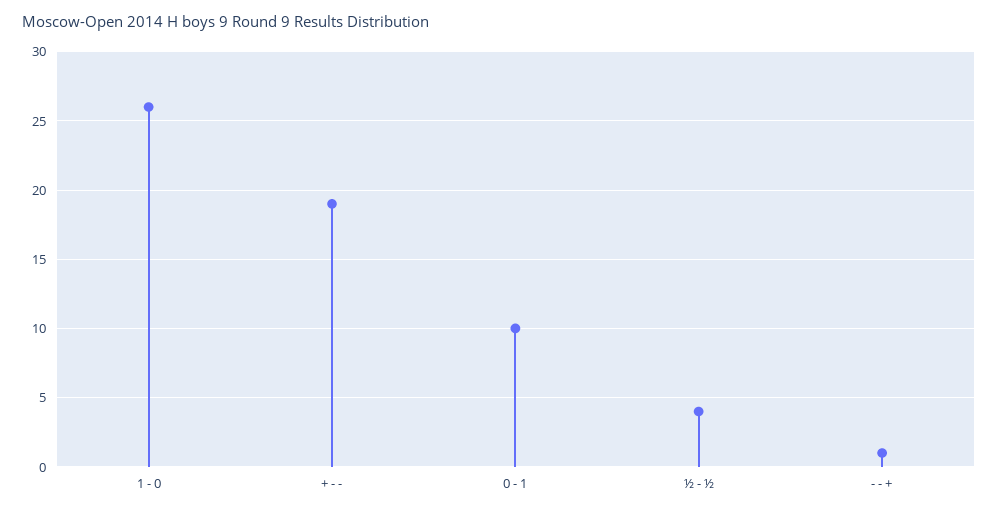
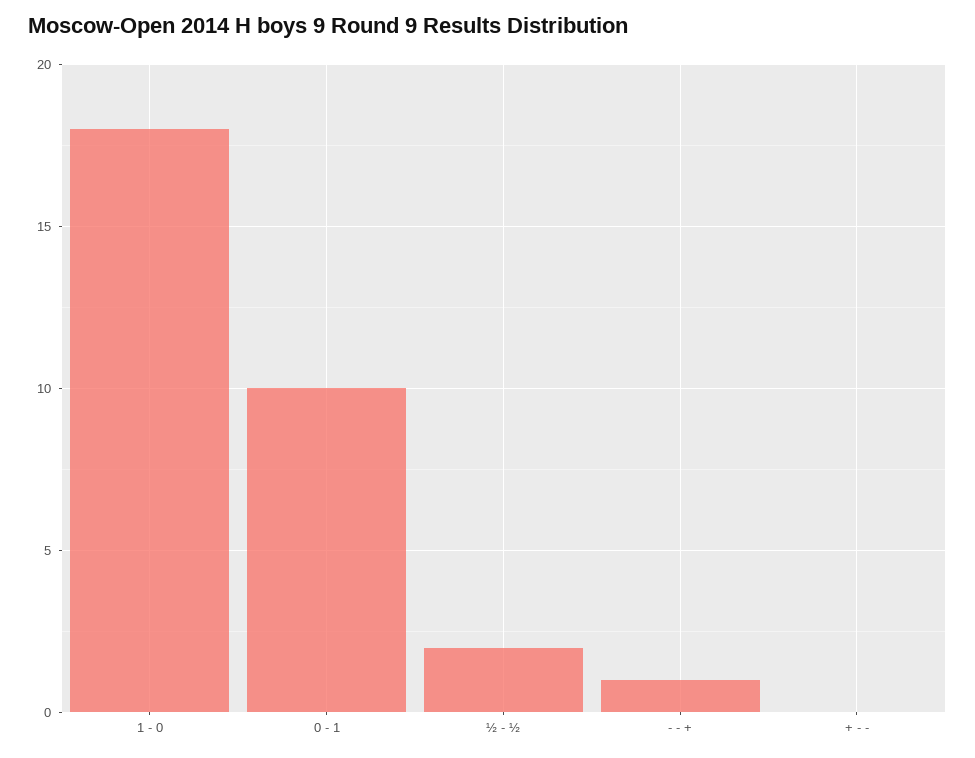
1 - 0: 26 -> 18
+ - -: 19 -> 0
½ - ½: 4 -> 2

